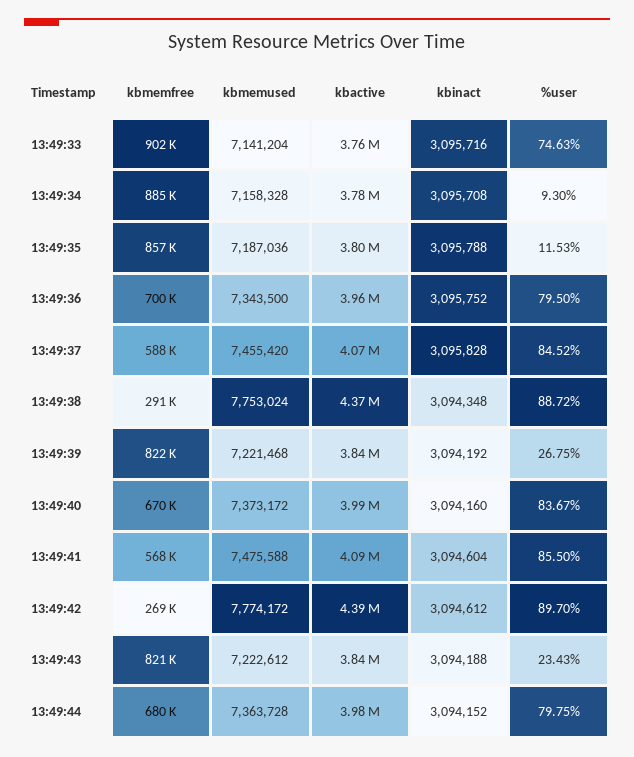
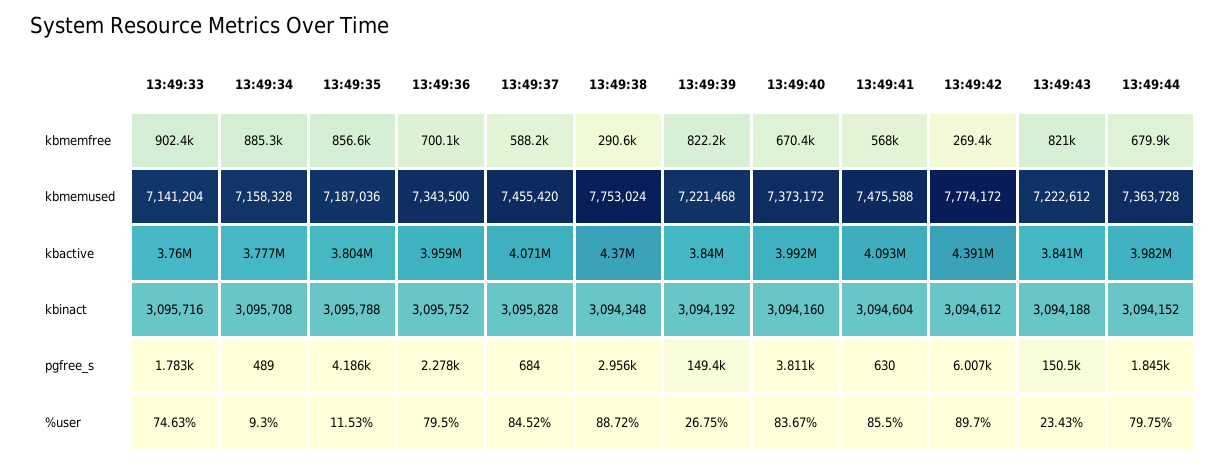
pgfree_s, 13:49:33: none -> 1783
pgfree_s, 13:49:34: none -> 489
pgfree_s, 13:49:35: none -> 4186
pgfree_s, 13:49:36: none -> 2278
pgfree_s, 13:49:37: none -> 684
pgfree_s, 13:49:38: none -> 2956
pgfree_s, 13:49:39: none -> 149400
pgfree_s, 13:49:40: none -> 3811
pgfree_s, 13:49:41: none -> 630
pgfree_s, 13:49:42: none -> 6007
pgfree_s, 13:49:43: none -> 150500
pgfree_s, 13:49:44: none -> 1845

